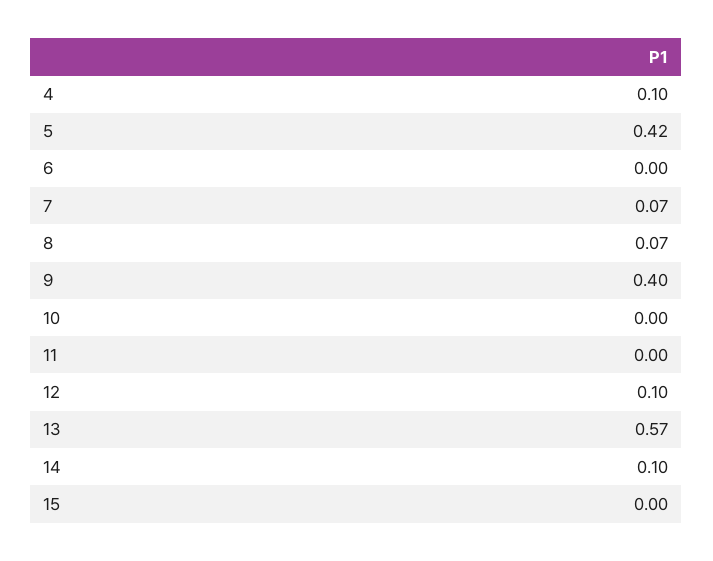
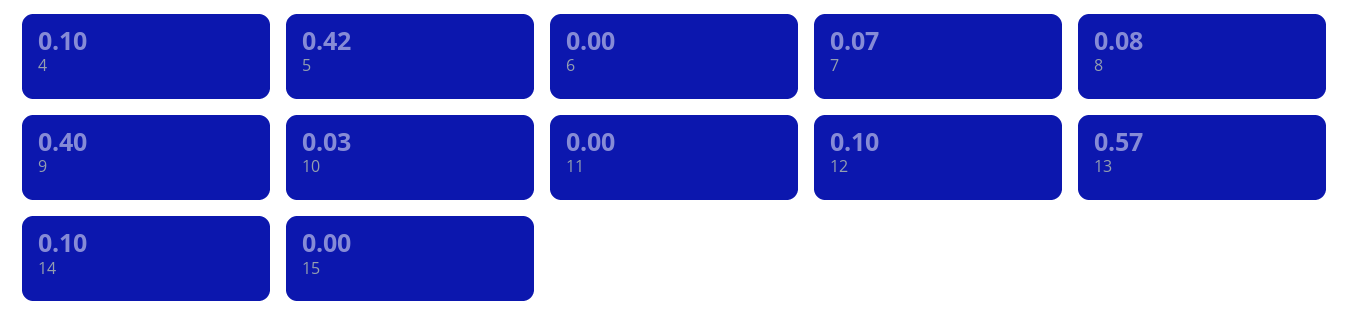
8: 0.07 -> 0.08
10: 0 -> 0.03

